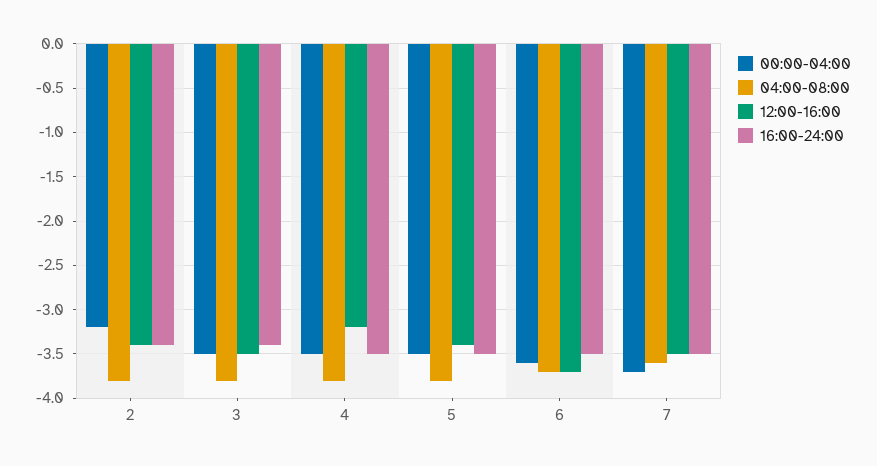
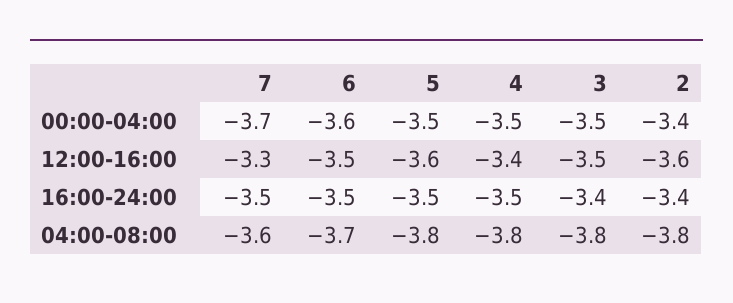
00:00-04:00, 2: -3.2 -> -3.4
12:00-16:00, 2: -3.4 -> -3.6
12:00-16:00, 4: -3.2 -> -3.4
12:00-16:00, 5: -3.4 -> -3.6
12:00-16:00, 6: -3.7 -> -3.5
12:00-16:00, 7: -3.5 -> -3.3

